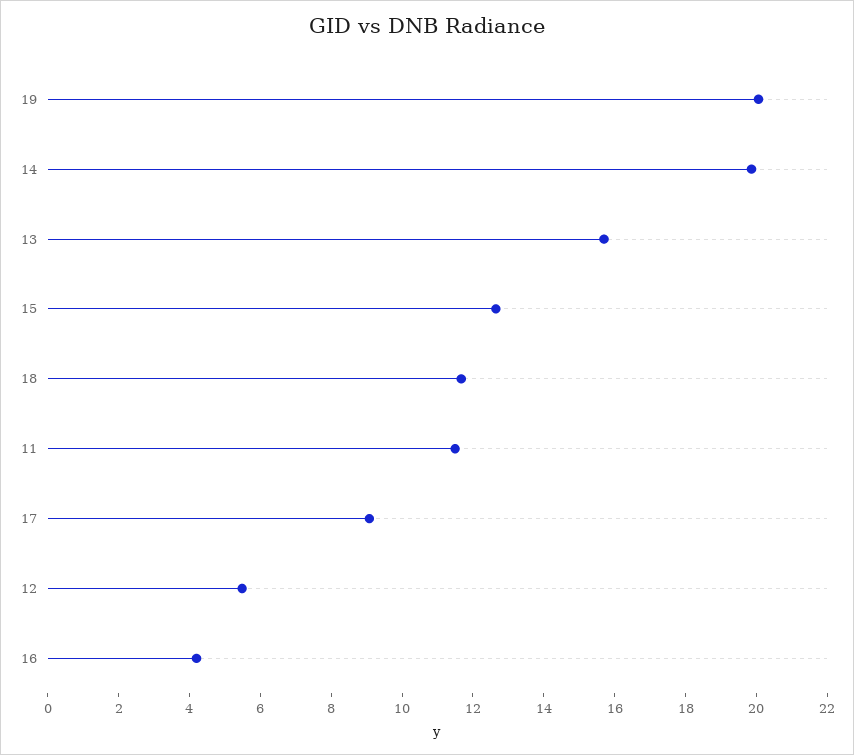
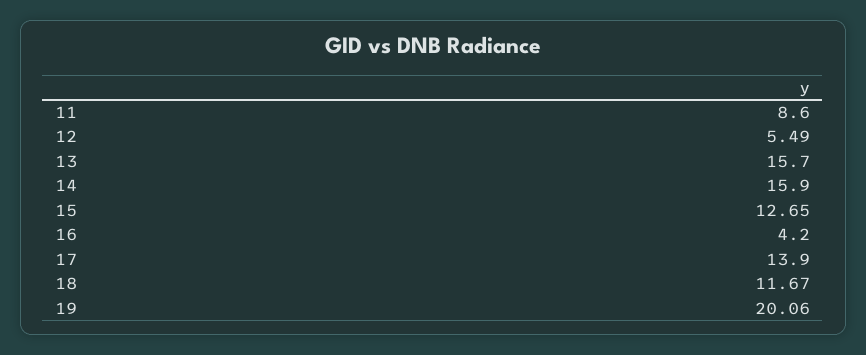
14: 20 -> 15.9
11: 11.5 -> 8.6
17: 9 -> 13.9

